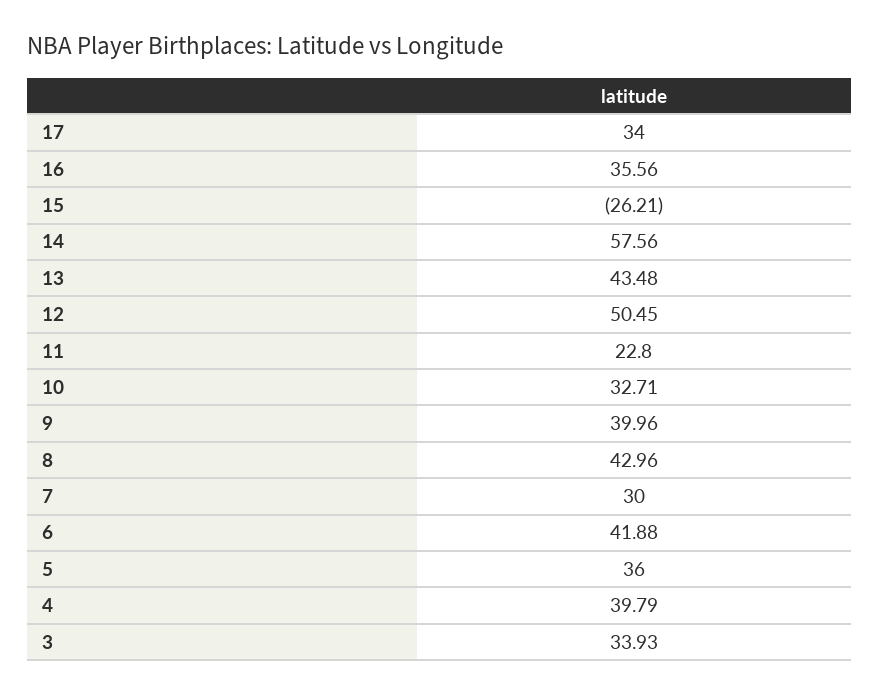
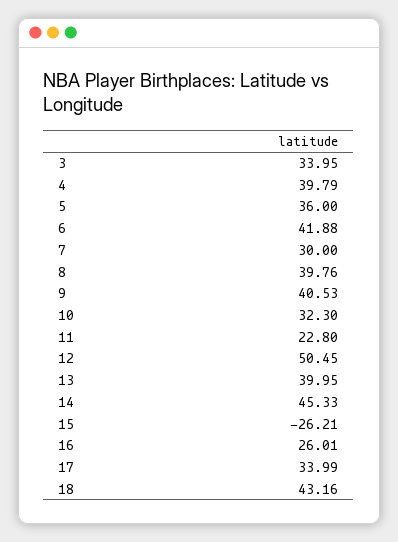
17: 34 -> 33.99
16: 35.56 -> 26.01
14: 57.56 -> 45.33
13: 43.48 -> 39.95
10: 32.71 -> 32.3
9: 39.96 -> 40.53
8: 42.96 -> 39.76
3: 33.93 -> 33.95
18: none -> 43.16

